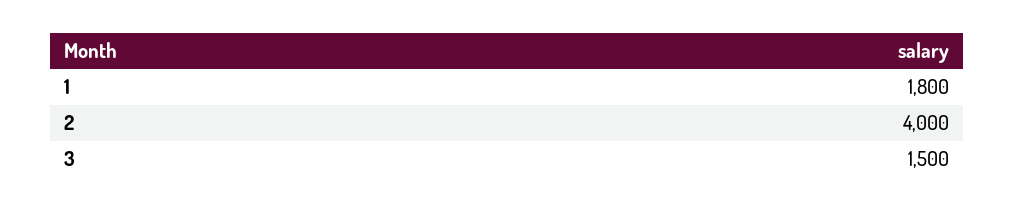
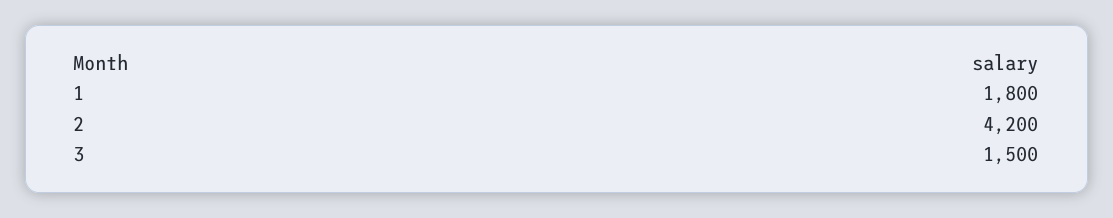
2: 4000 -> 4200

